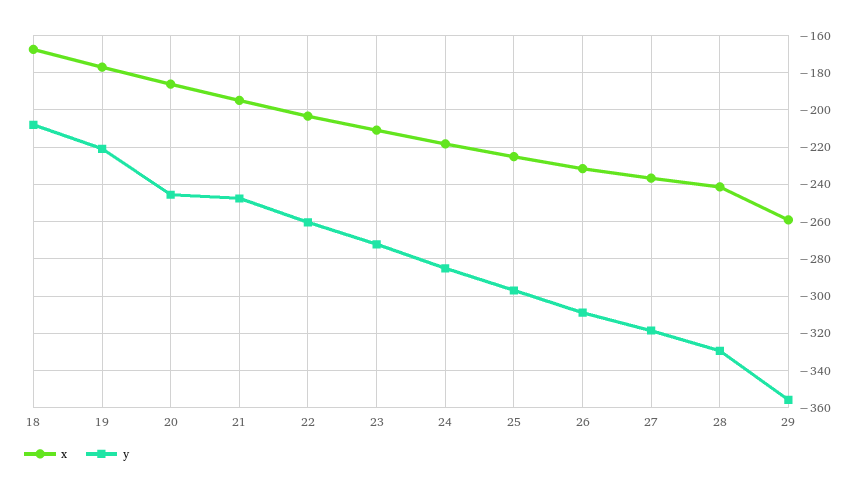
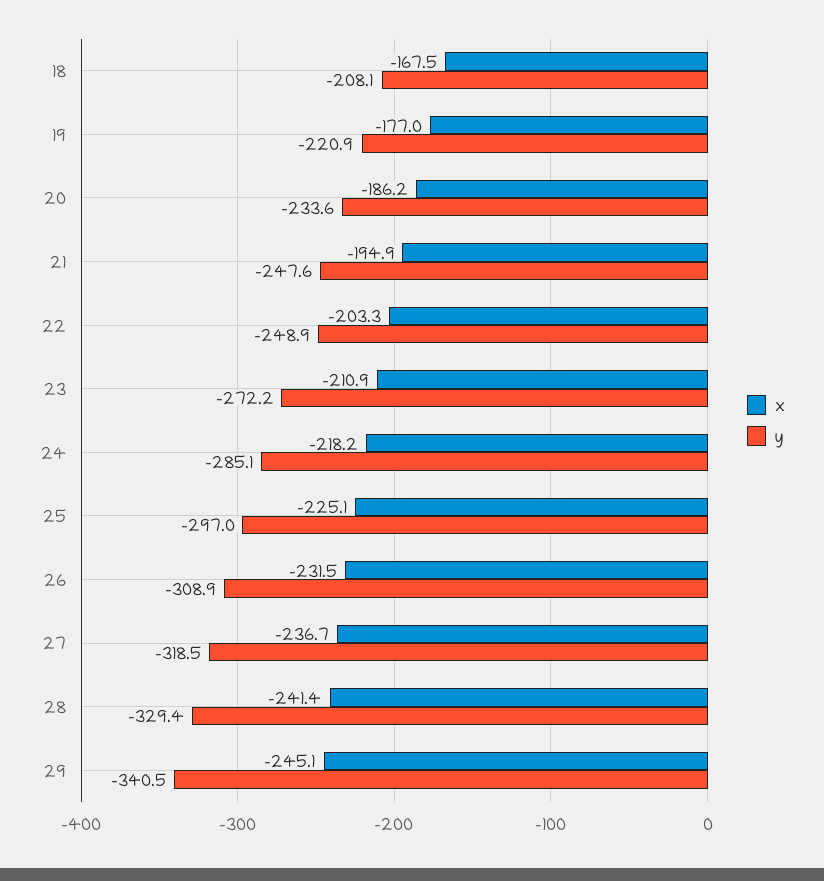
y, 20: -245 -> -233.6
y, 22: -260 -> -248.9
x, 29: -260 -> -245.1
y, 29: -355 -> -340.5

